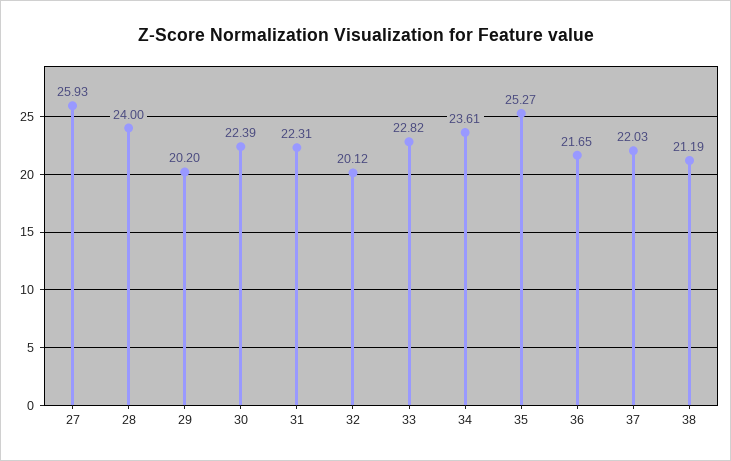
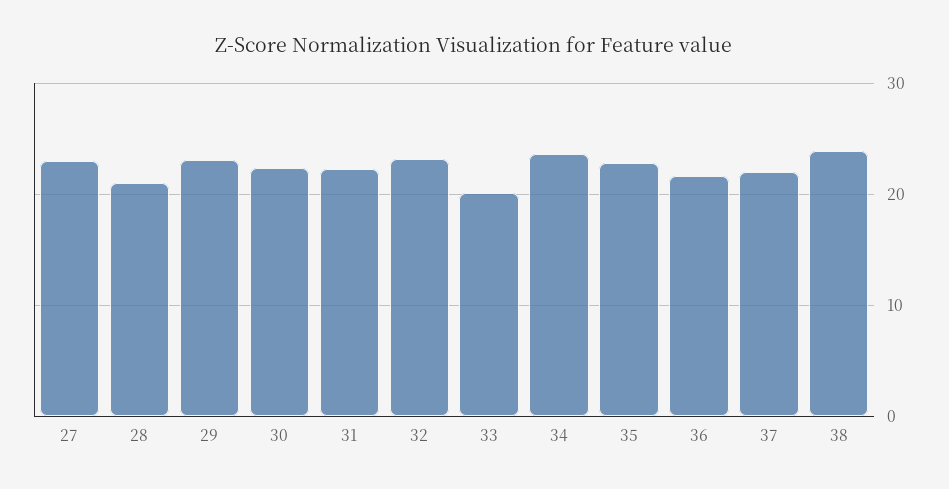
27: 25.93 -> 23
28: 24 -> 21
29: 20.2 -> 23
32: 20.12 -> 23
33: 22.82 -> 20
35: 25.27 -> 23
38: 21.19 -> 24

